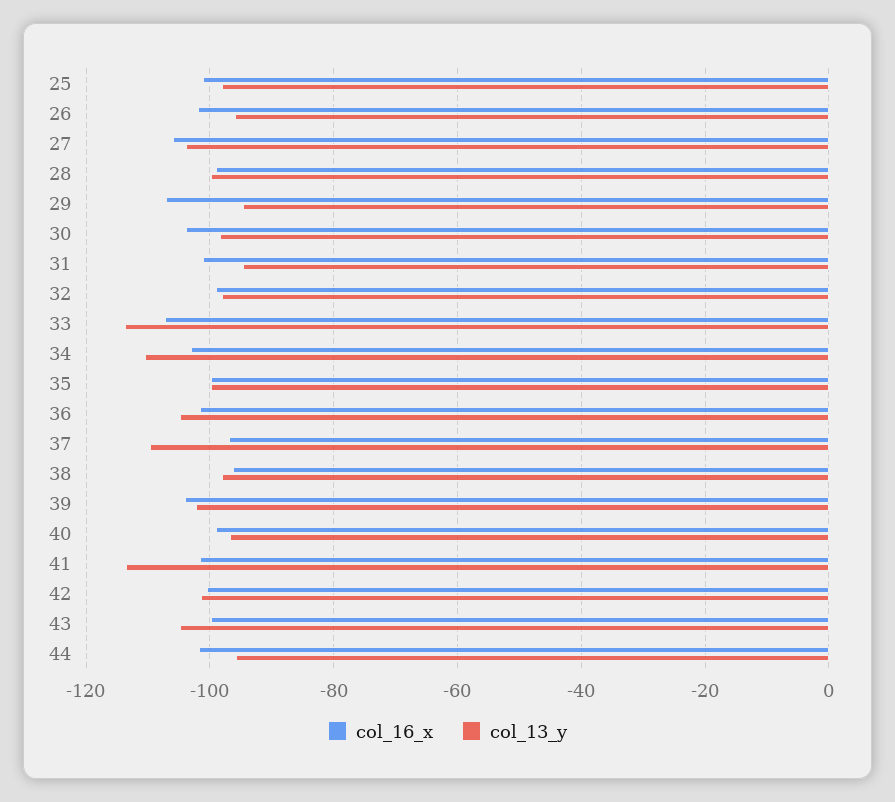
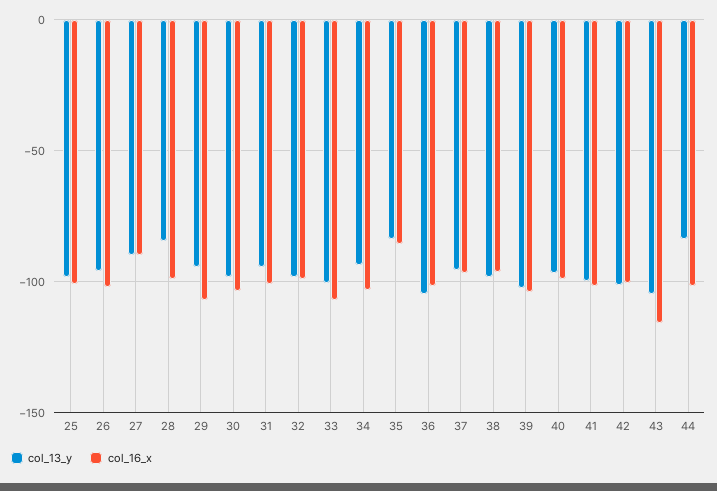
col_16_x, 27: -106 -> -90
col_13_y, 27: -104 -> -90
col_13_y, 28: -100 -> -85
col_13_y, 33: -114 -> -100
col_13_y, 34: -110 -> -95
col_16_x, 35: -100 -> -85
col_13_y, 35: -100 -> -85
col_13_y, 37: -110 -> -95
col_13_y, 41: -114 -> -100
col_16_x, 43: -100 -> -115
col_13_y, 44: -96 -> -85

